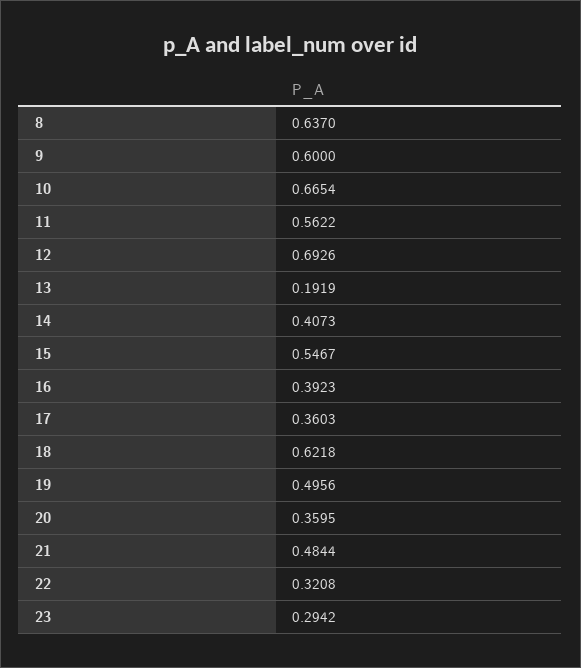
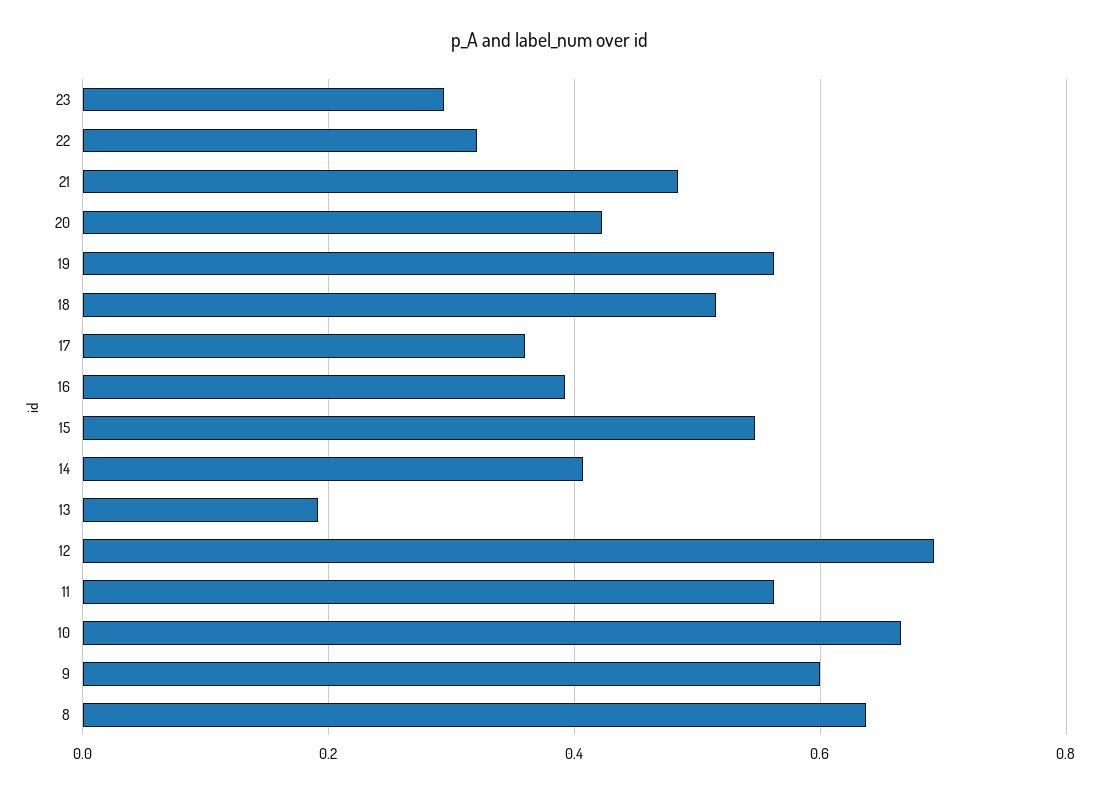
18: 0.6218 -> 0.52
19: 0.4956 -> 0.56
20: 0.3595 -> 0.42

